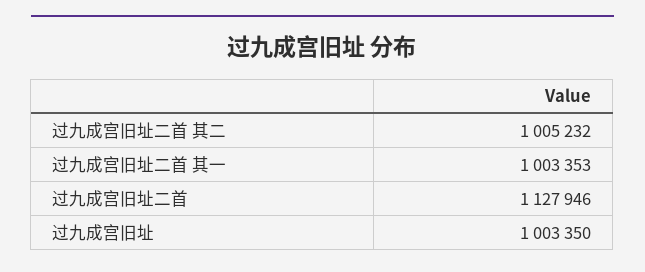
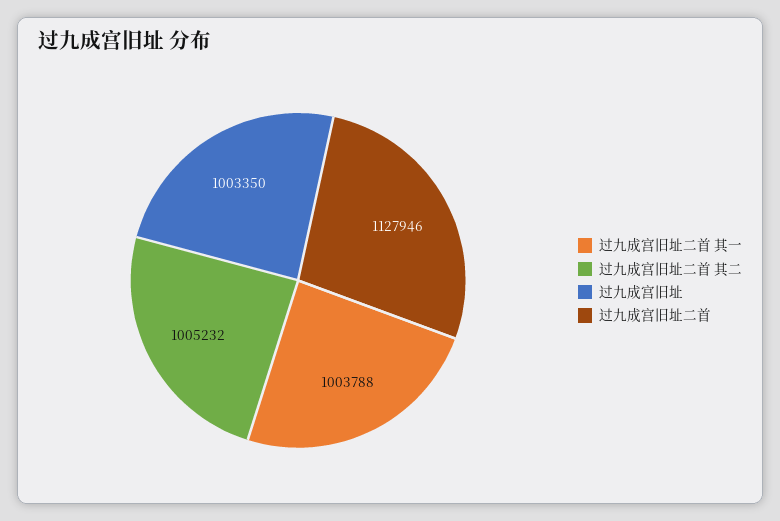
过九成宫旧址二首 其一: 1003353 -> 1003788

